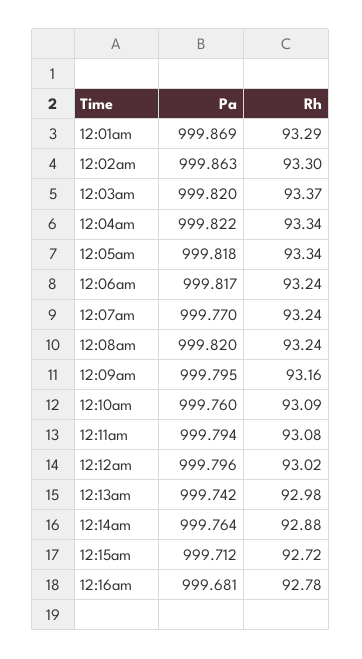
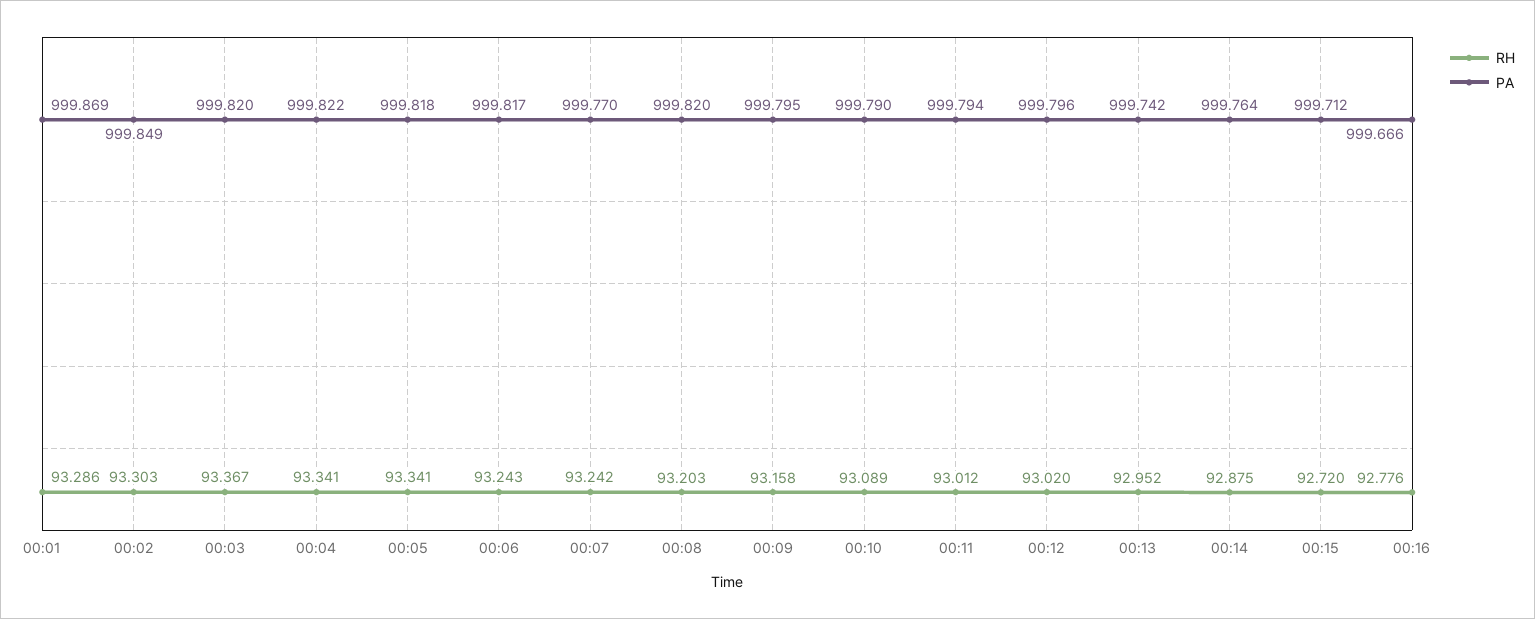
Pa, 12:02am: 999.863 -> 999.849
Rh, 12:08am: 93.24 -> 93.203
Pa, 12:10am: 999.76 -> 999.79
Rh, 12:11am: 93.08 -> 93.012
Rh, 12:13am: 92.98 -> 92.952
Pa, 12:16am: 999.681 -> 999.666

